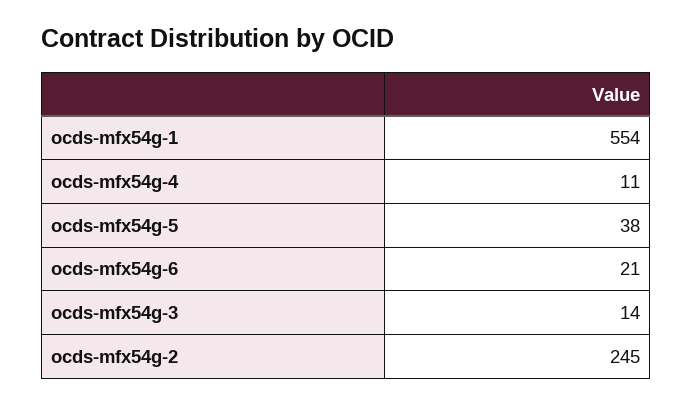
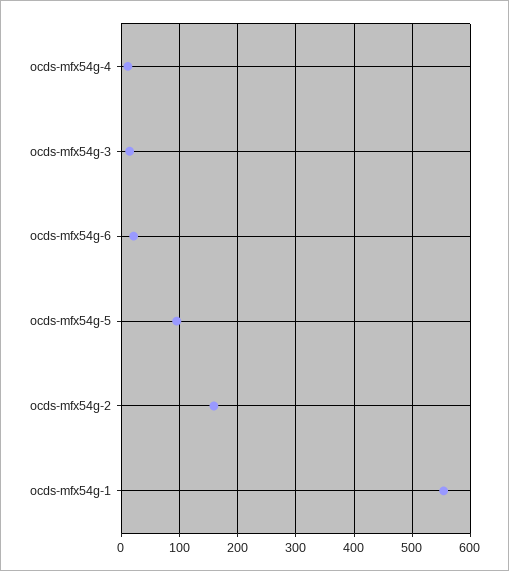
ocds-mfx54g-5: 38 -> 100
ocds-mfx54g-2: 245 -> 160

